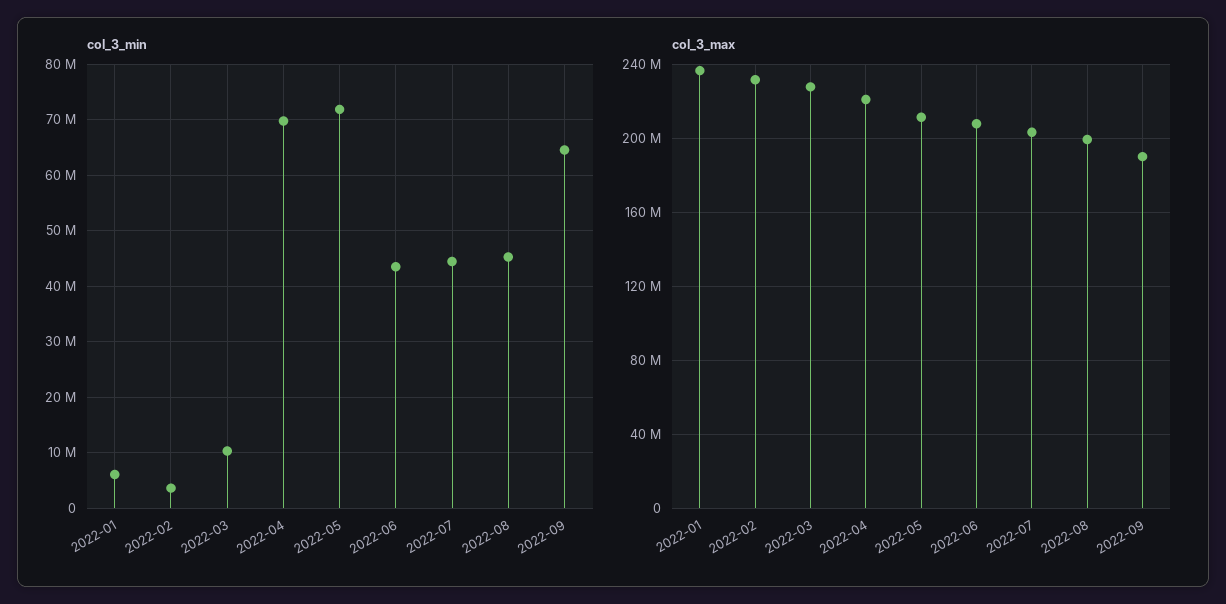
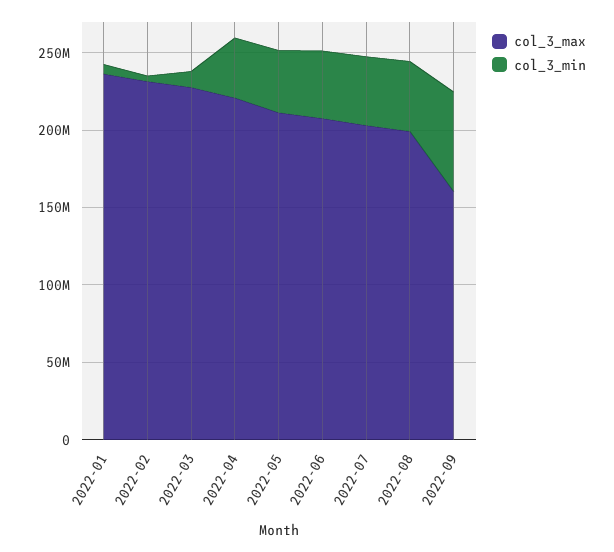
col_3_min, 2022-04: 70000000 -> 40000000
col_3_min, 2022-05: 72000000 -> 40000000
col_3_max, 2022-09: 190000000 -> 160000000

